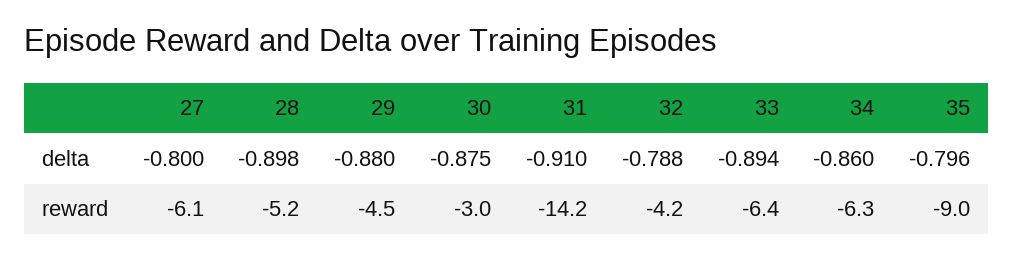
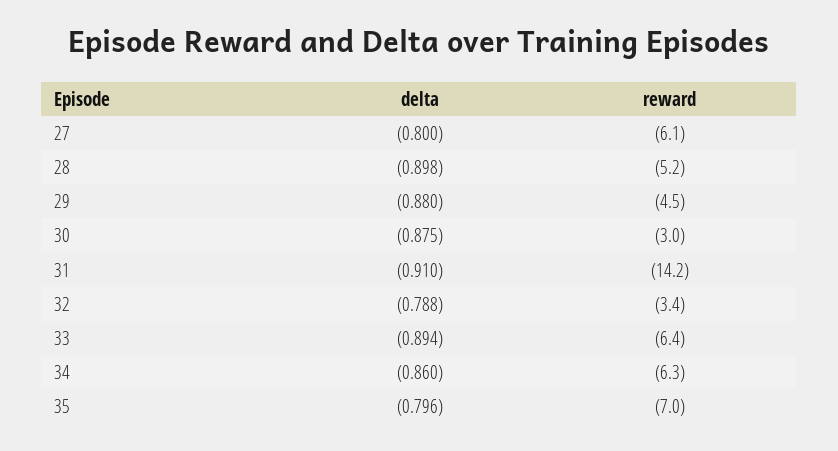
32, reward: -4.2 -> -3.4
35, reward: -9 -> -7

